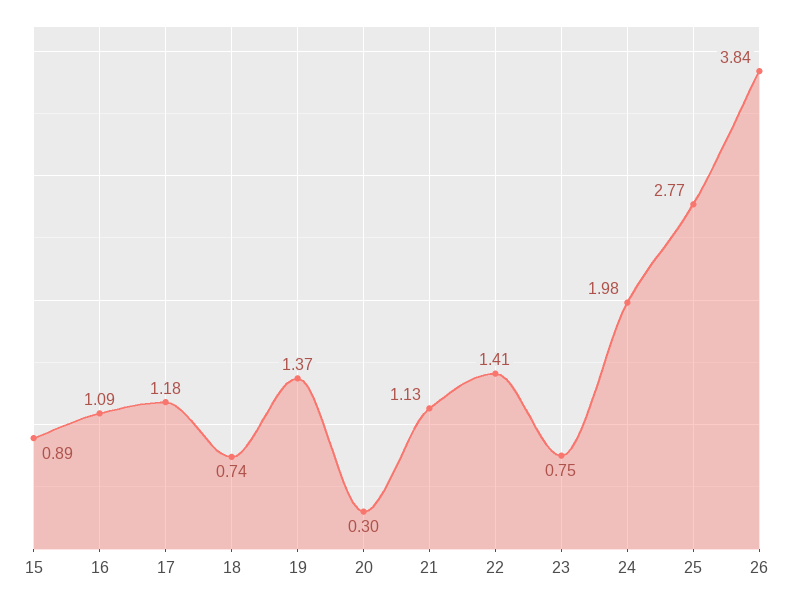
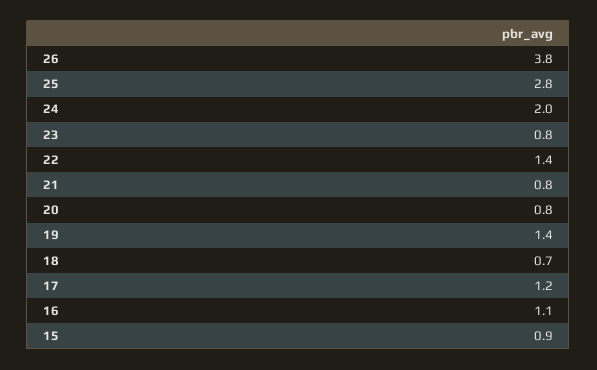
20: 0.3 -> 0.8
21: 1.13 -> 0.8

